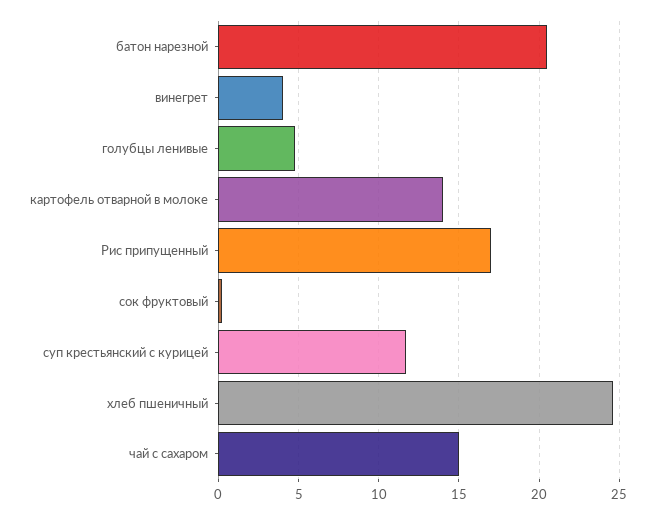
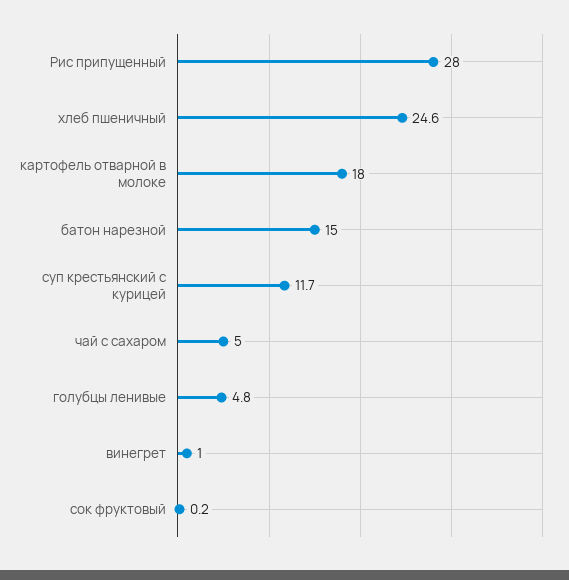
батон нарезной: 20.5 -> 15
винегрет: 4 -> 1
картофель отварной в молоке: 14 -> 18
Рис припущенный: 17 -> 28
чай с сахаром: 15 -> 5

